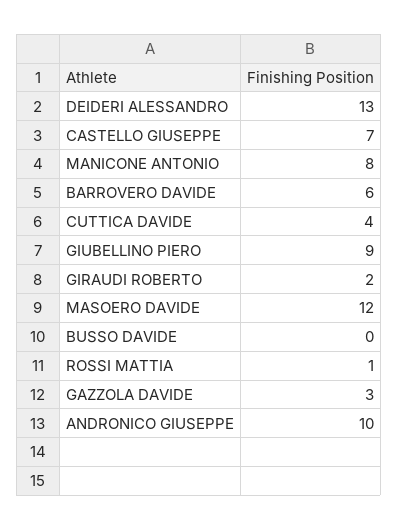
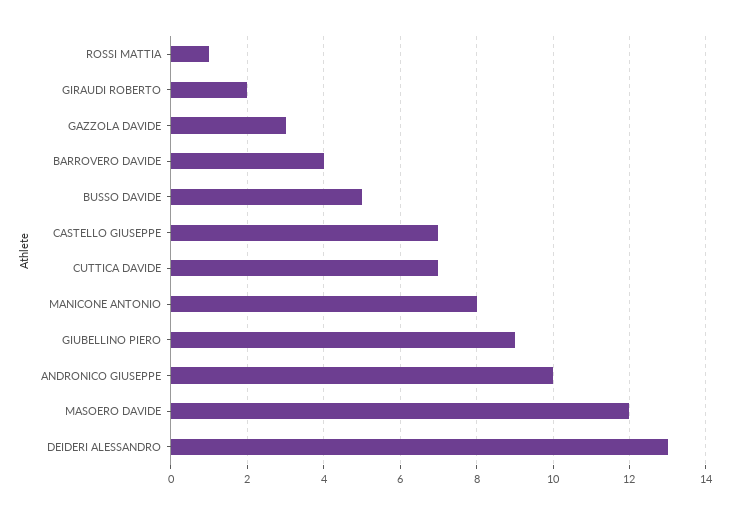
BARROVERO DAVIDE: 6 -> 4
CUTTICA DAVIDE: 4 -> 7
BUSSO DAVIDE: 0 -> 5

